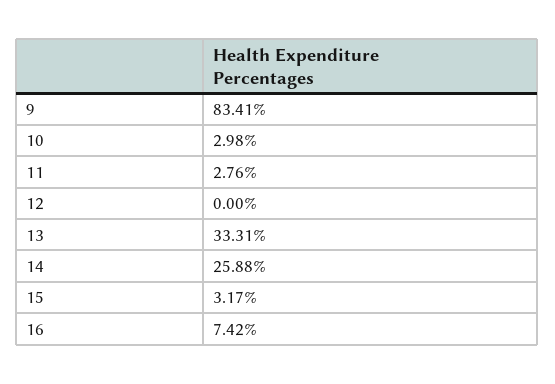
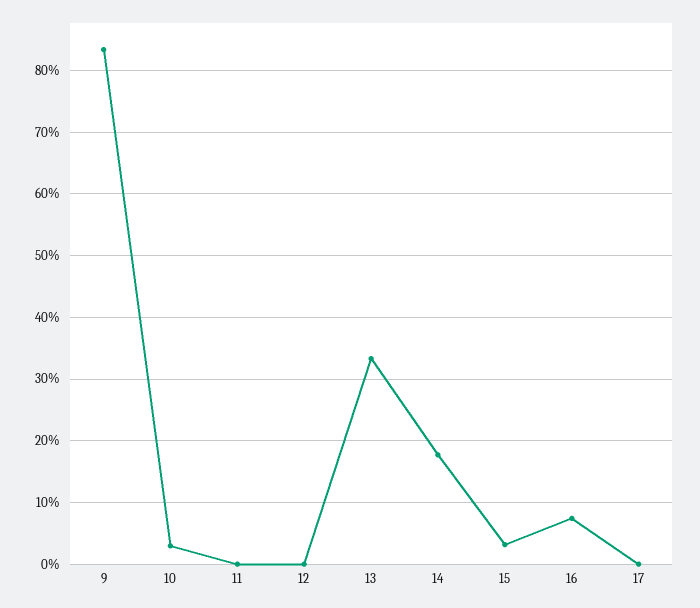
11: 2.76 -> 0
14: 25.88 -> 18
17: none -> 0

